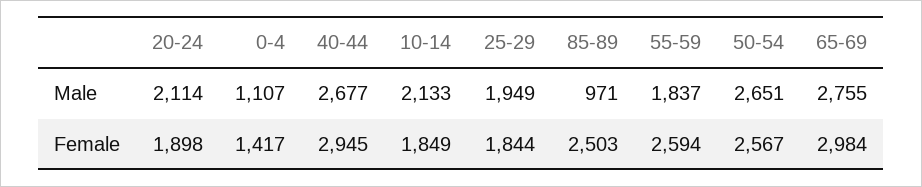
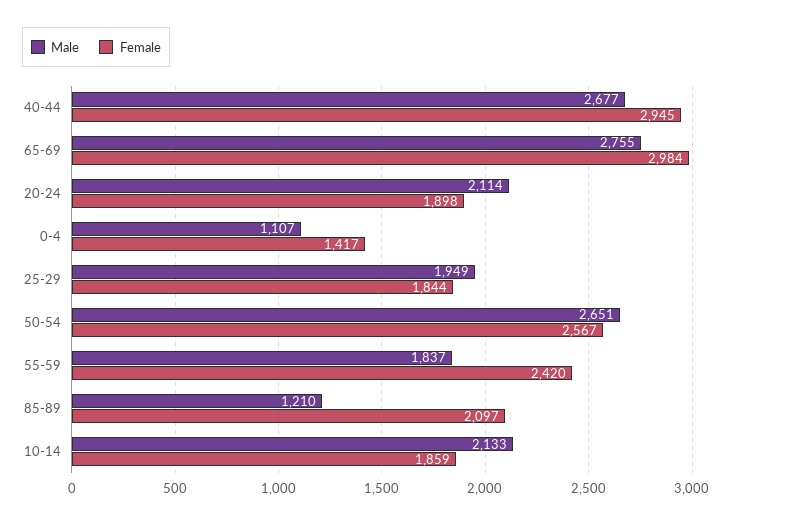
Male, 85-89: 971 -> 1210
Female, 10-14: 1849 -> 1859
Female, 85-89: 2503 -> 2097
Female, 55-59: 2594 -> 2420

